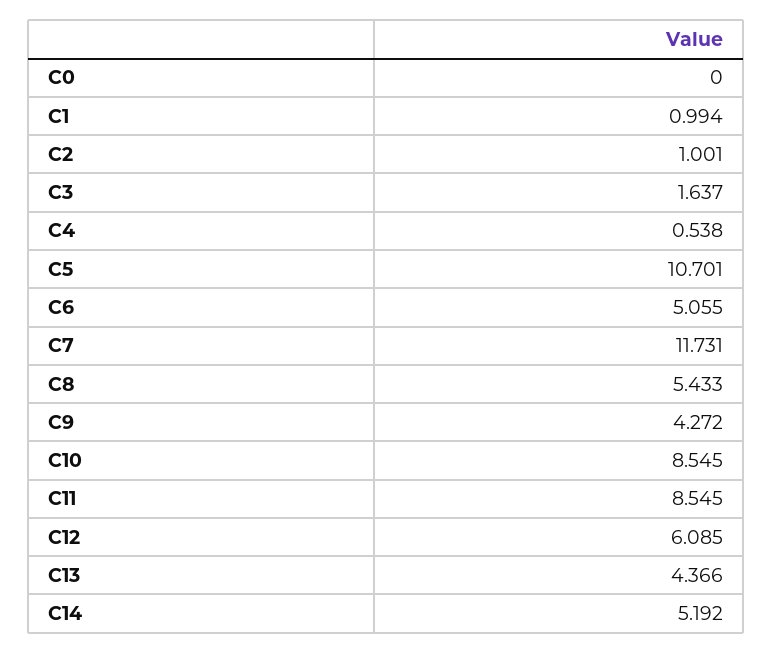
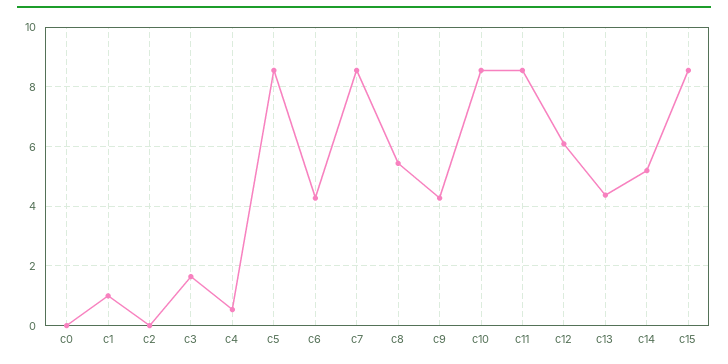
C2: 1.001 -> 0
C5: 10.701 -> 8.5
C6: 5.055 -> 4.25
C7: 11.731 -> 8.5
c15: none -> 8.5

